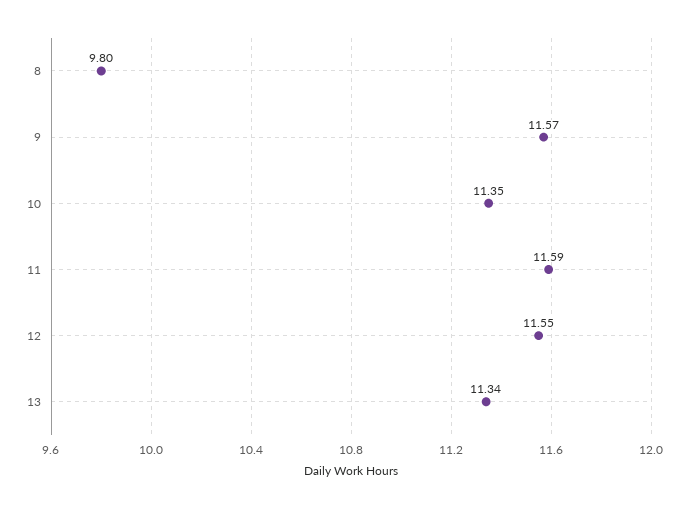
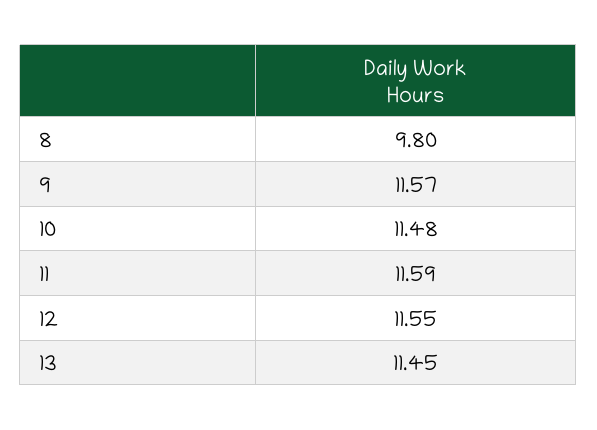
10: 11.35 -> 11.48
13: 11.34 -> 11.45

